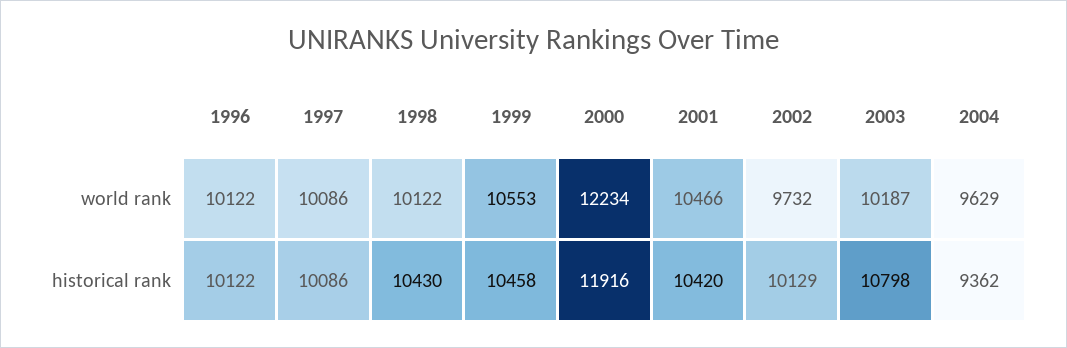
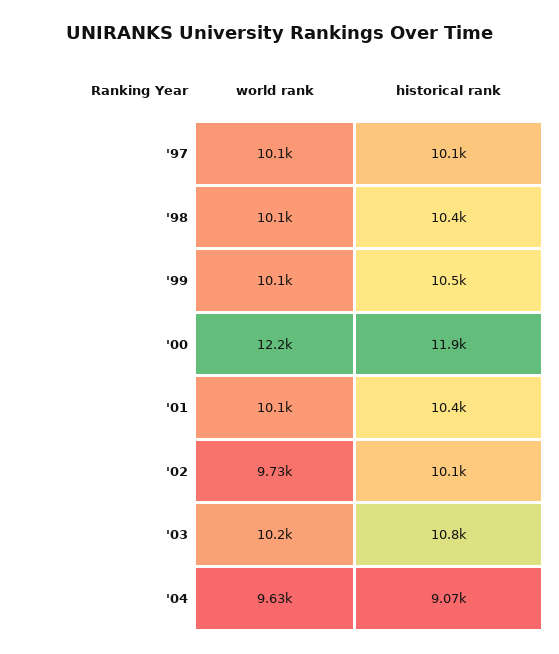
1996, world rank: 10122 -> none
1999, world rank: 10553 -> 10100
2001, world rank: 10466 -> 10100
1996, historical rank: 10122 -> none
2004, historical rank: 9362 -> 9070

